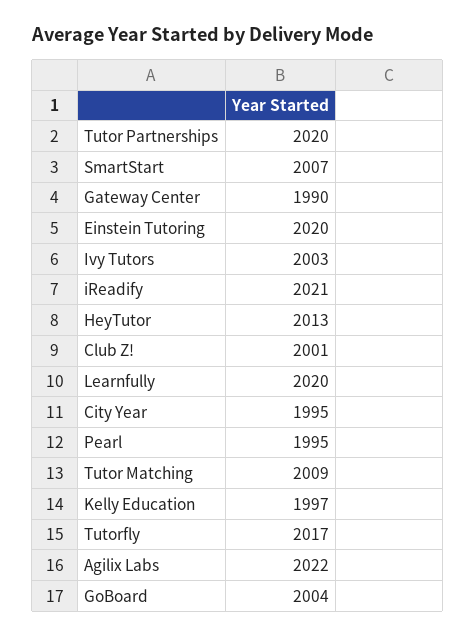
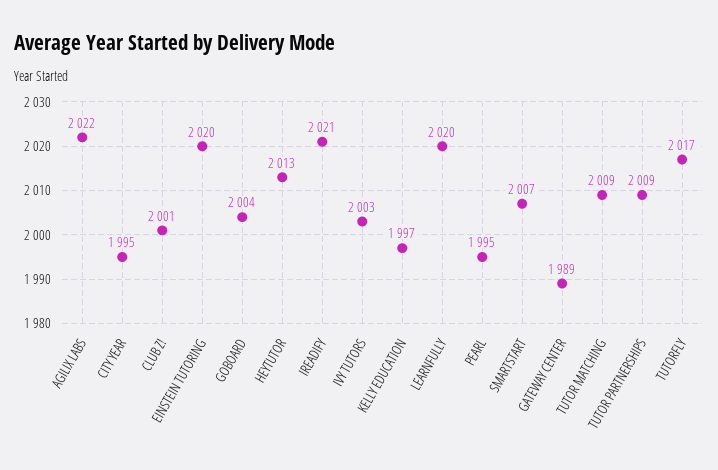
Tutor Partnerships: 2020 -> 2009
Gateway Center: 1990 -> 1989

